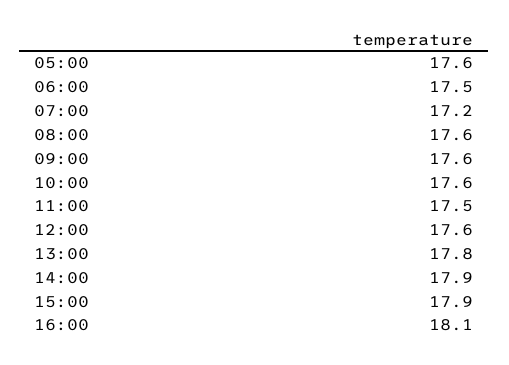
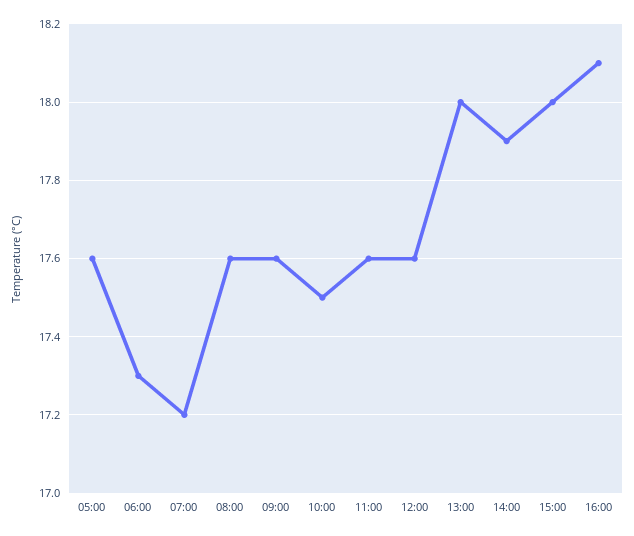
06:00: 17.5 -> 17.3
10:00: 17.6 -> 17.5
11:00: 17.5 -> 17.6
13:00: 17.8 -> 18
15:00: 17.9 -> 18

